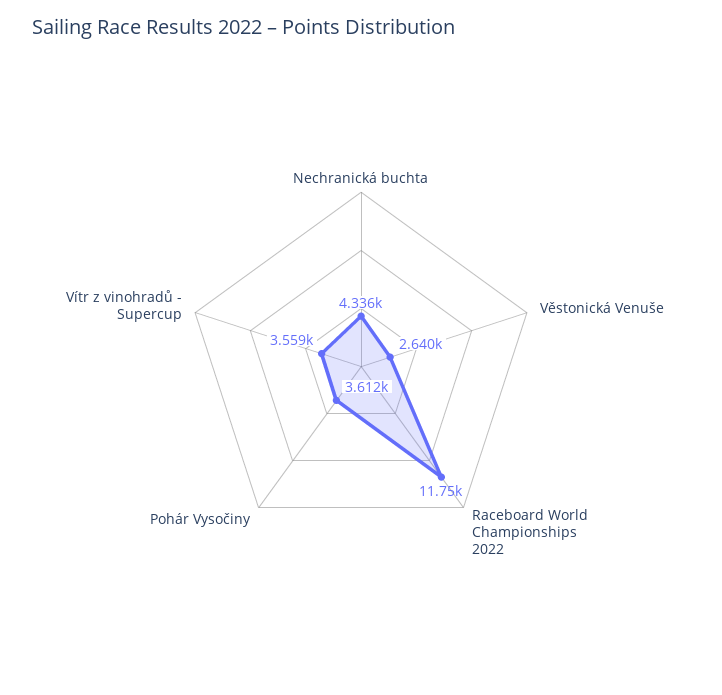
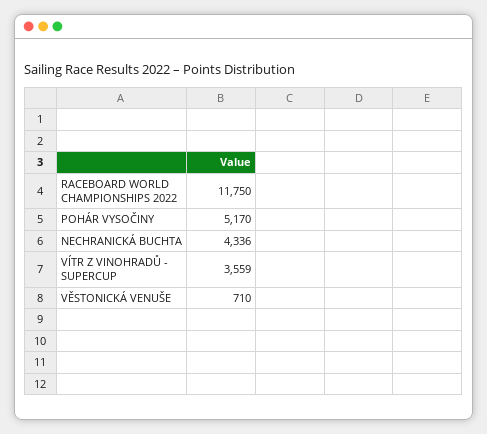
Věstonická Venuše: 2640 -> 710
Pohár Vysočiny: 3612 -> 5170

